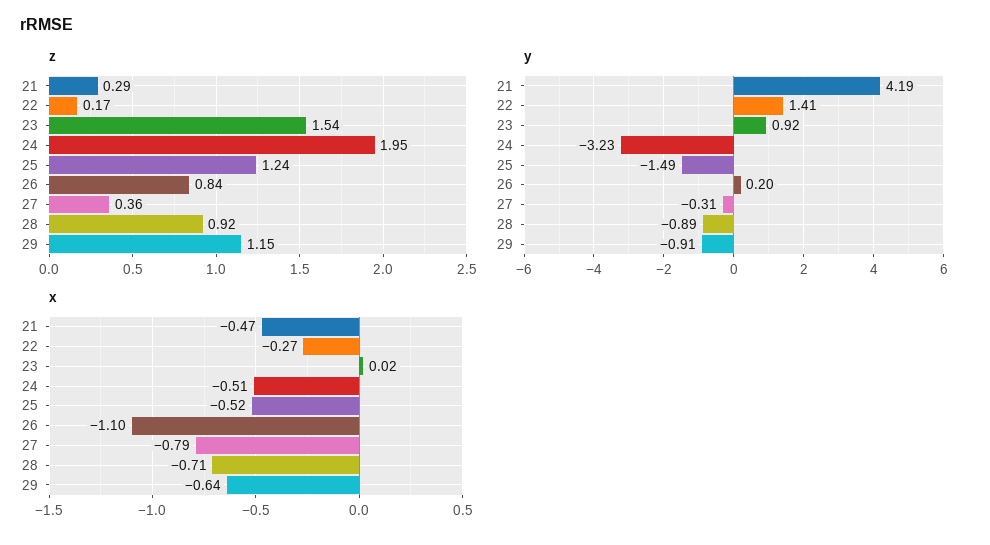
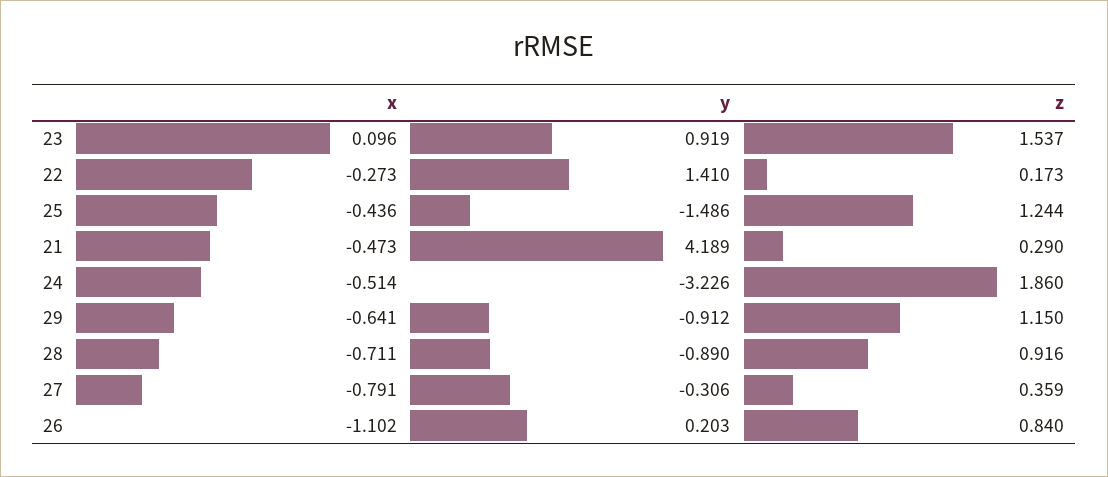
z, 24: 1.95 -> 1.86
x, 23: 0.02 -> 0.096
x, 25: -0.52 -> -0.436

